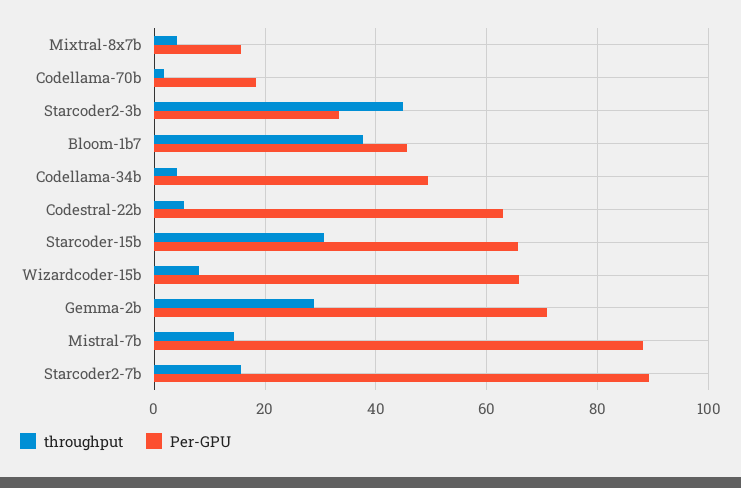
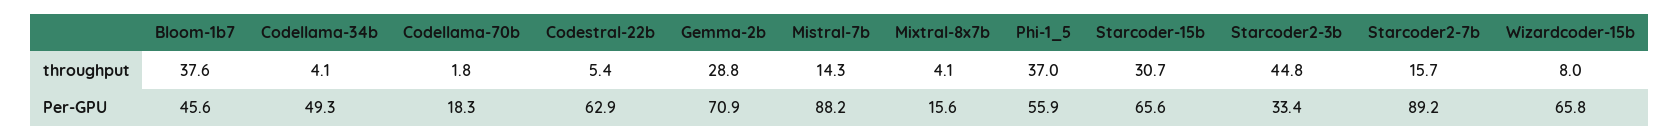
throughput, Phi-1_5: none -> 37
Per-GPU, Phi-1_5: none -> 55.9

